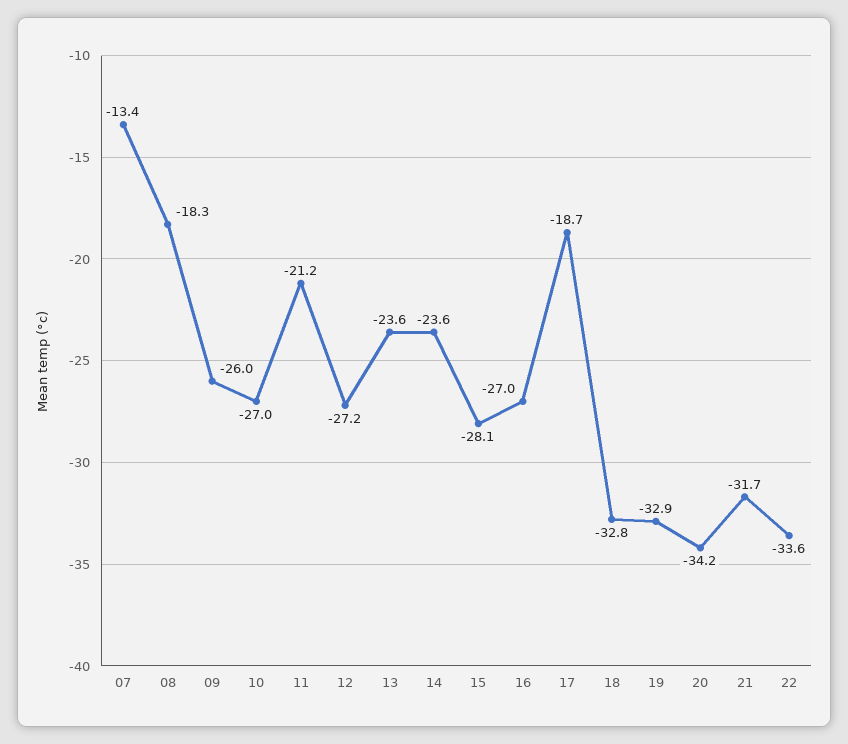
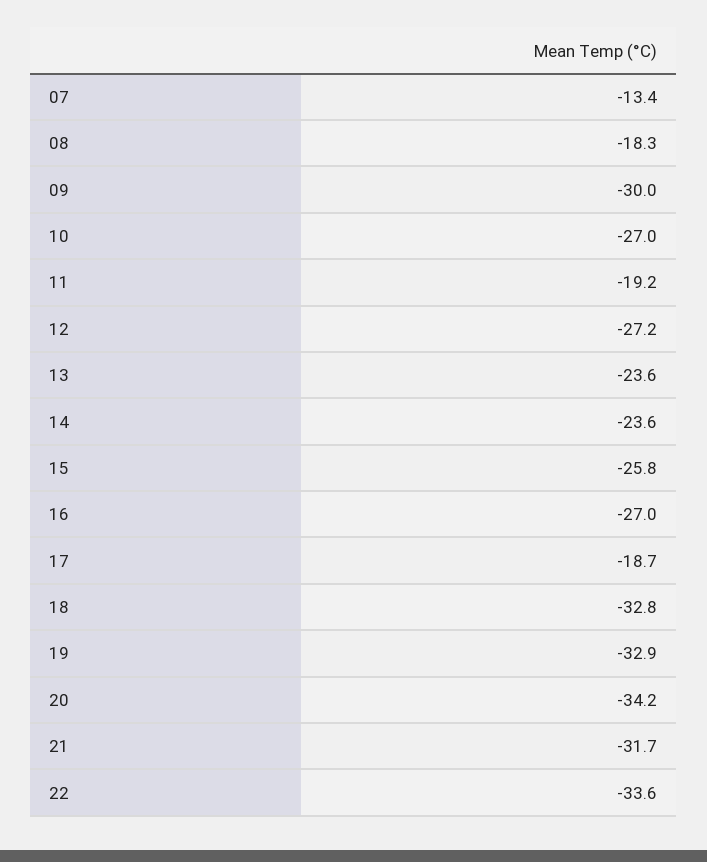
09: -26 -> -30
11: -21.2 -> -19.2
15: -28.1 -> -25.8

